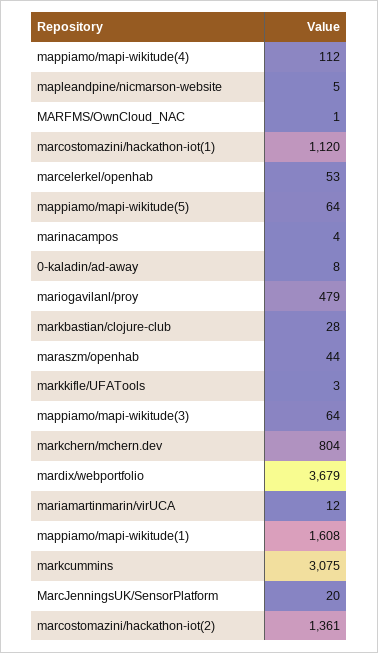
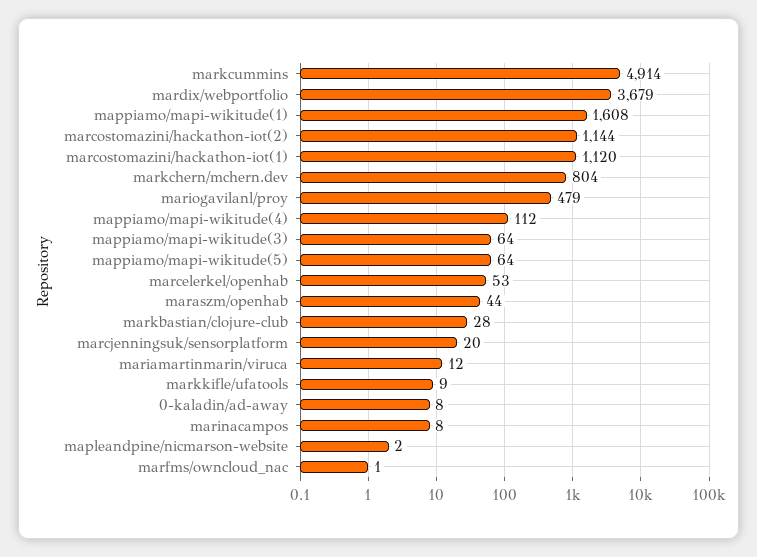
mapleandpine/nicmarson-website: 5 -> 2
marinacampos: 4 -> 8
markkifle/UFATools: 3 -> 9
markcummins: 3075 -> 4914
marcostomazini/hackathon-iot(2): 1361 -> 1144

